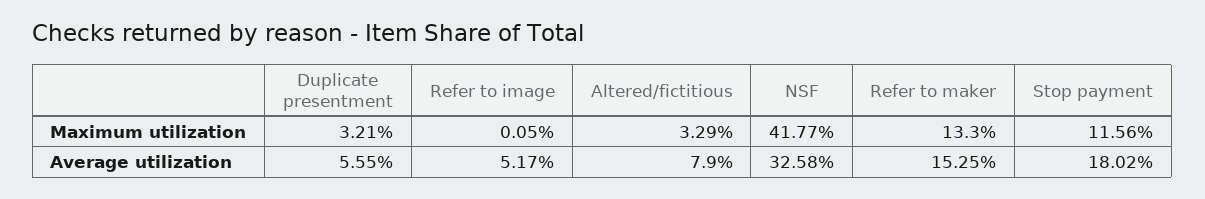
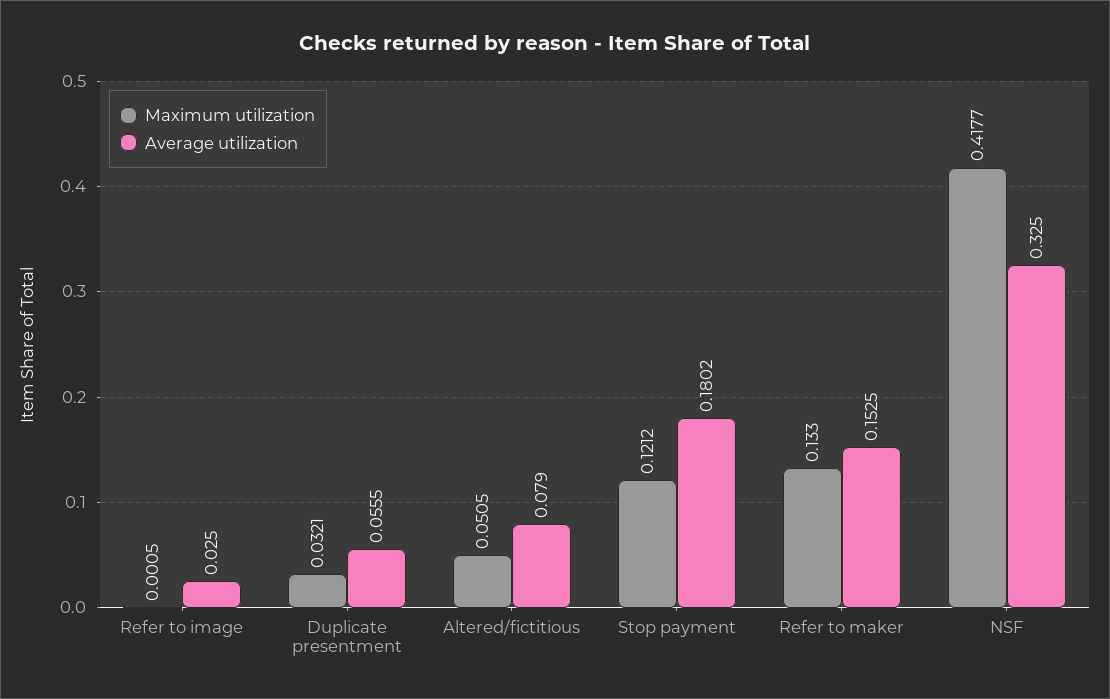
Maximum utilization, Altered/fictitious: 0.0329 -> 0.0505
Maximum utilization, Stop payment: 0.1156 -> 0.1212
Average utilization, Refer to image: 0.0517 -> 0.025
Average utilization, NSF: 0.3258 -> 0.325

